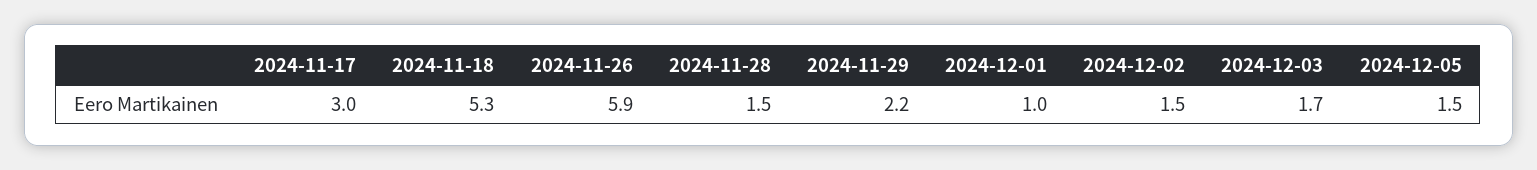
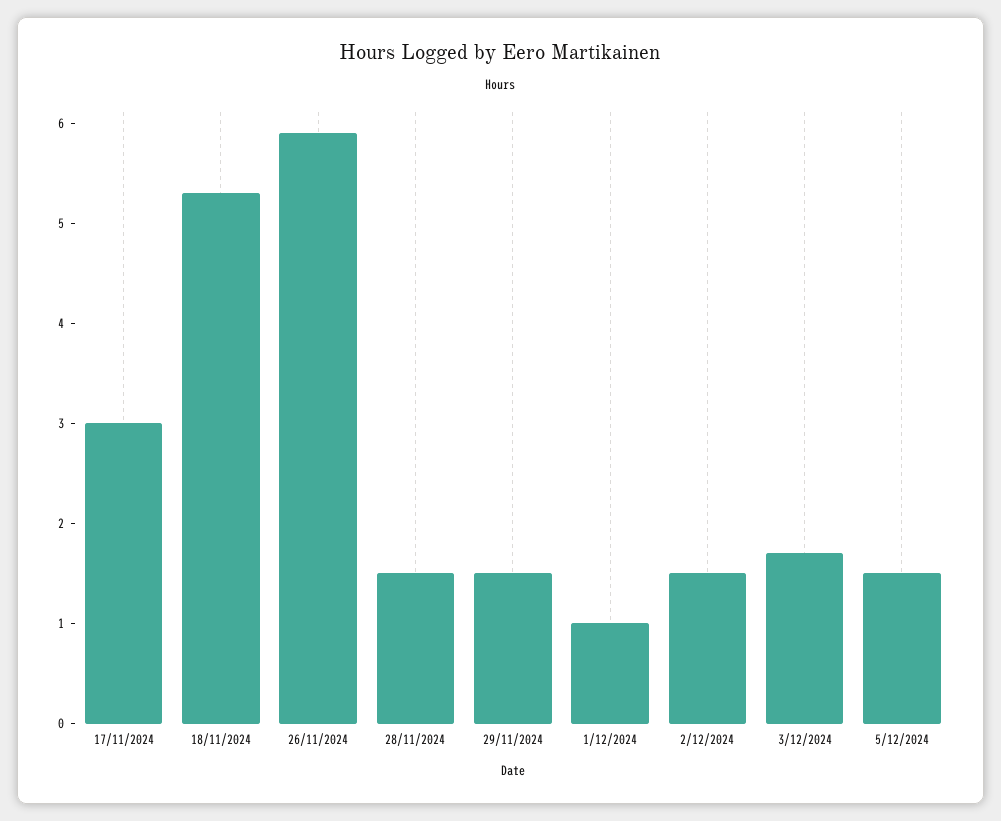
2024-11-29: 2.2 -> 1.5

